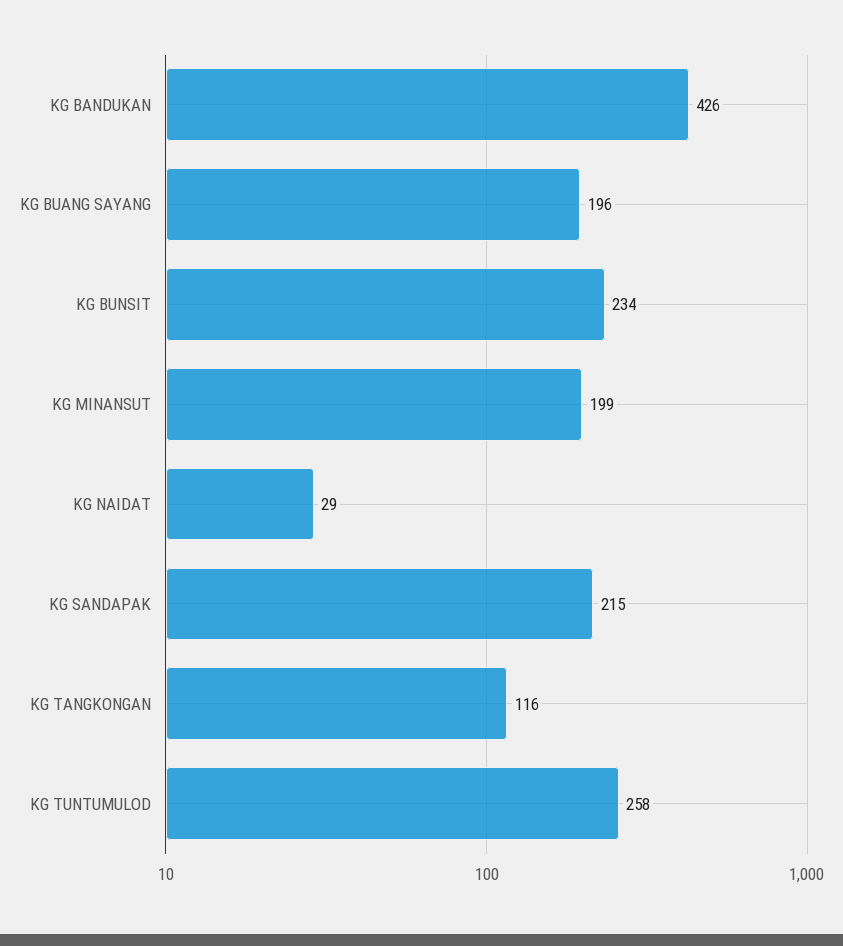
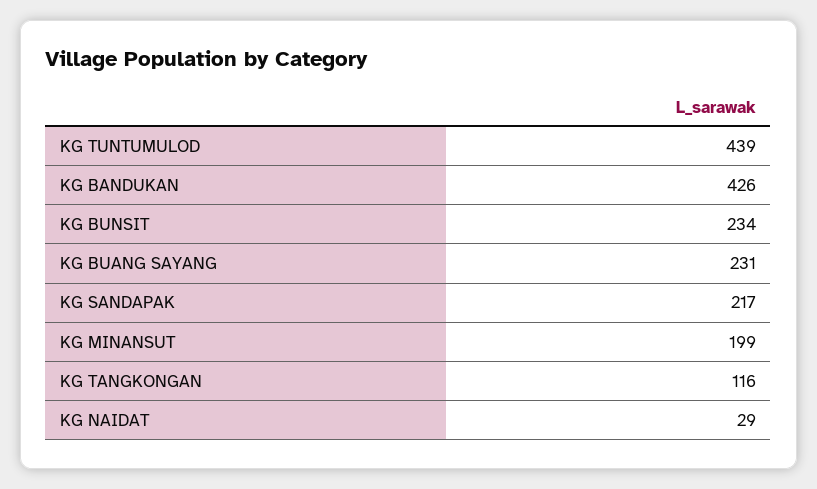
KG BUANG SAYANG: 196 -> 231
KG SANDAPAK: 215 -> 217
KG TUNTUMULOD: 258 -> 439

